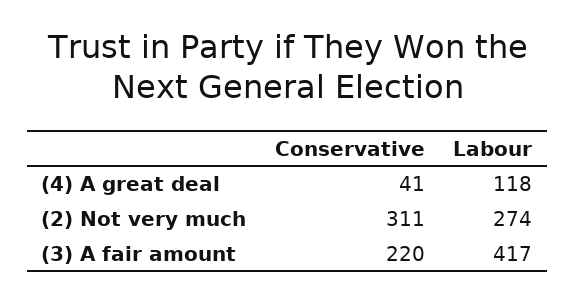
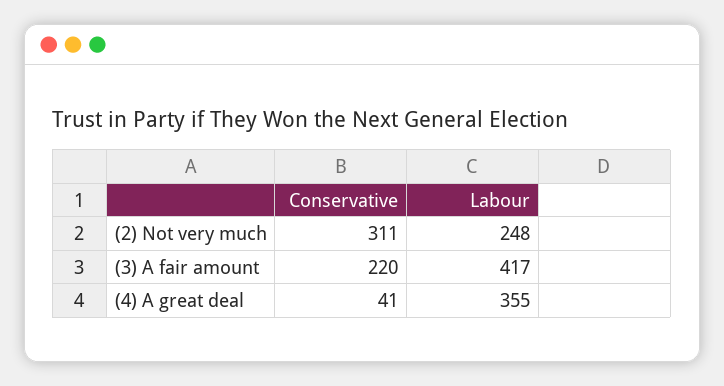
Labour, (4) A great deal: 118 -> 355
Labour, (2) Not very much: 274 -> 248

